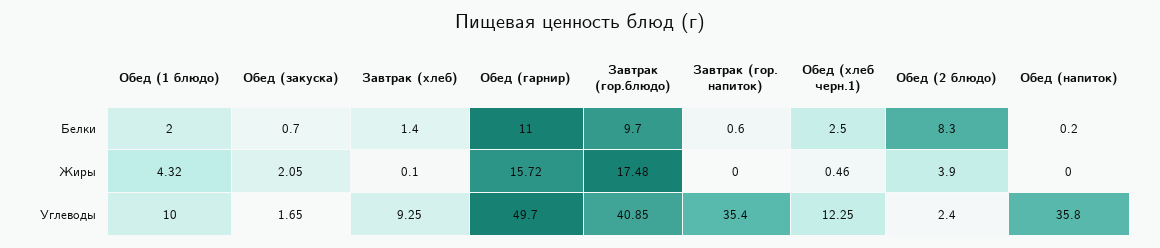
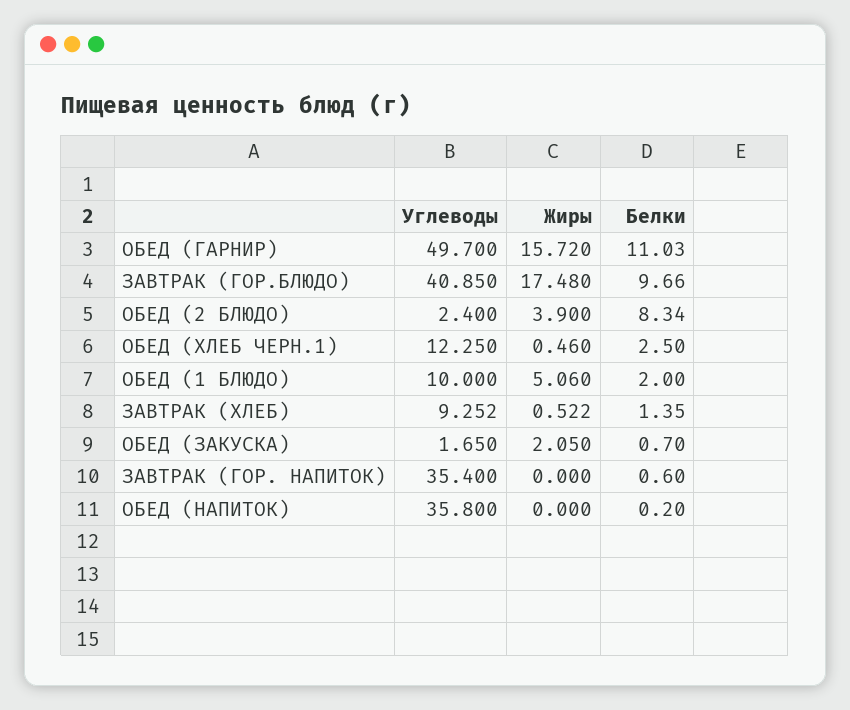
Обед (1 блюдо), Жиры: 4.32 -> 5.06
Завтрак (хлеб), Жиры: 0.1 -> 0.522

